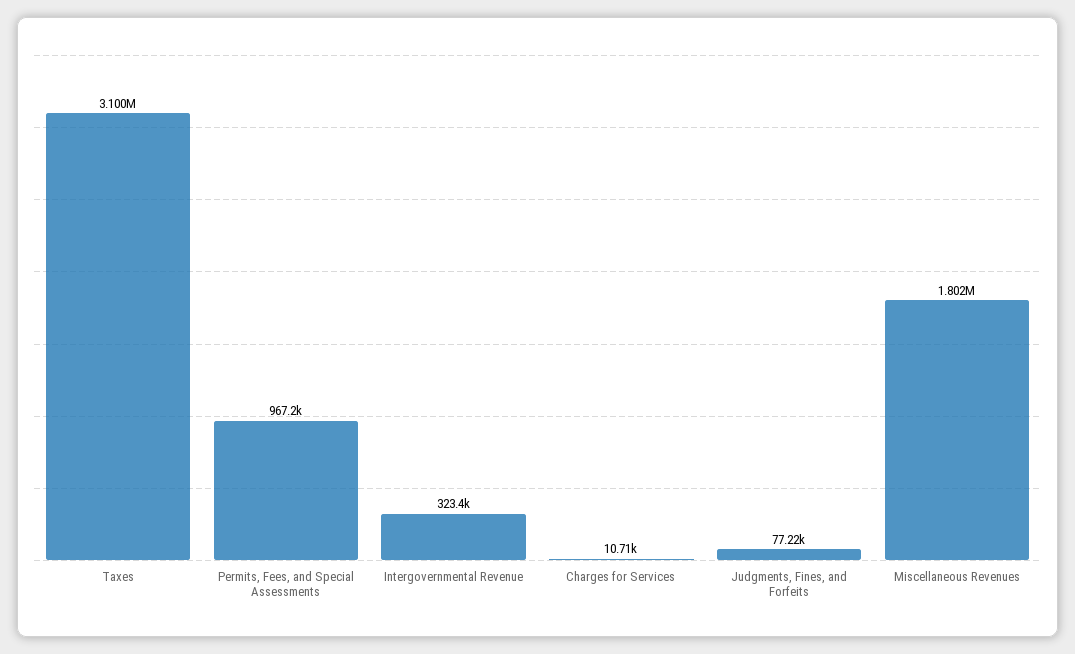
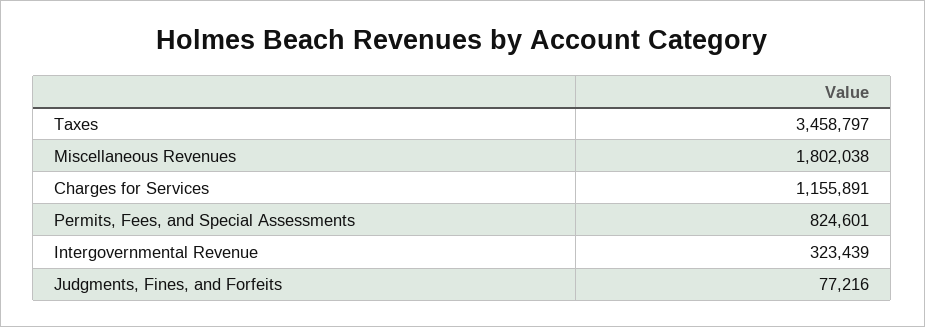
Taxes: 3100000 -> 3458797
Permits, Fees, and Special Assessments: 967200 -> 824601
Charges for Services: 10710 -> 1155891

